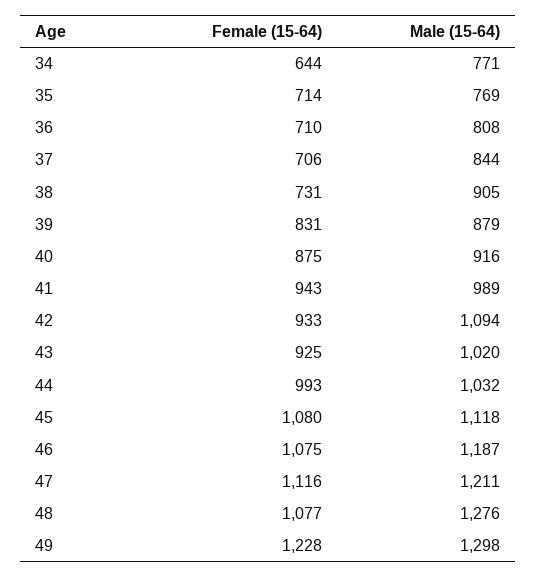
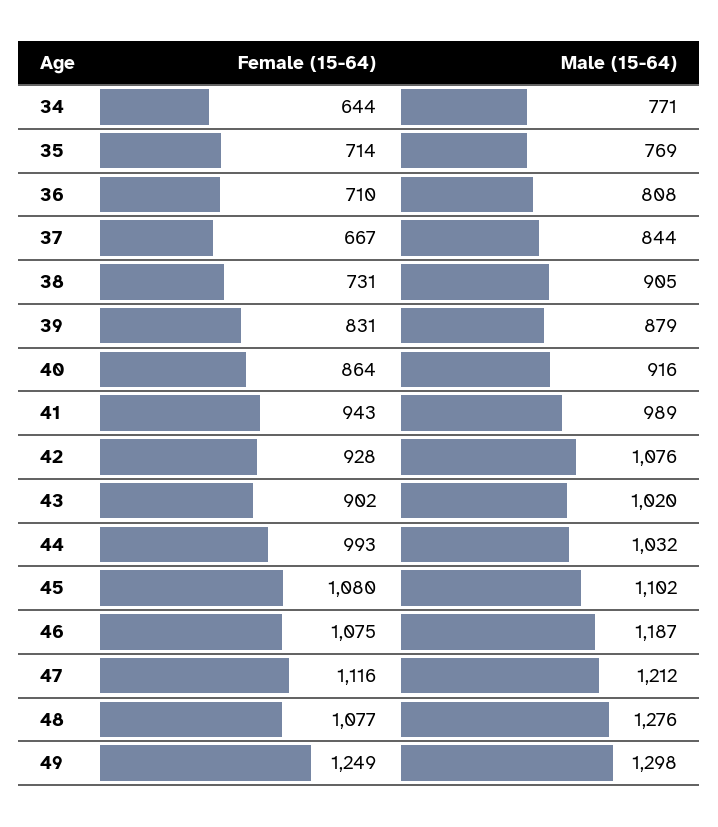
Female (15-64), 37: 706 -> 667
Female (15-64), 40: 875 -> 864
Female (15-64), 42: 933 -> 928
Male (15-64), 42: 1094 -> 1076
Female (15-64), 43: 925 -> 902
Male (15-64), 45: 1118 -> 1102
Male (15-64), 47: 1211 -> 1212
Female (15-64), 49: 1228 -> 1249

